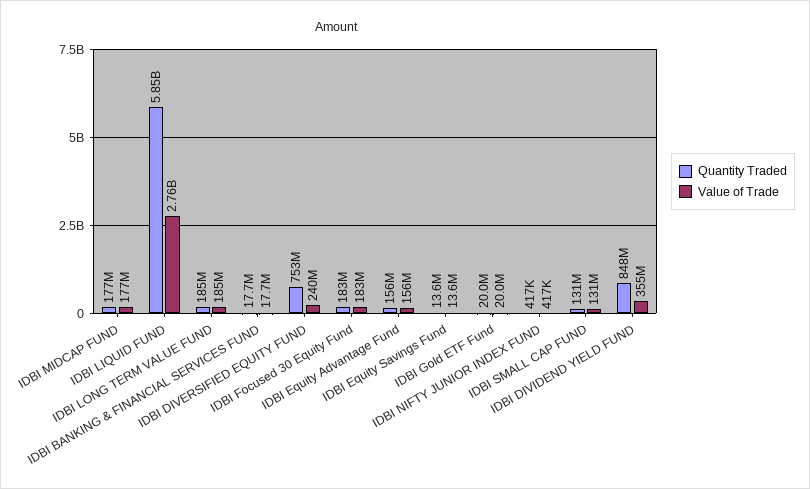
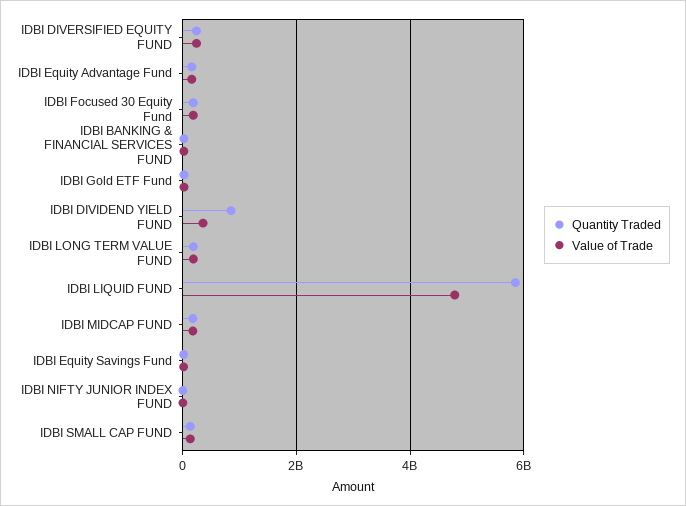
Value of Trade, IDBI LIQUID FUND: 2760000000 -> 4800000000
Quantity Traded, IDBI DIVERSIFIED EQUITY FUND: 753000000 -> 200000000

